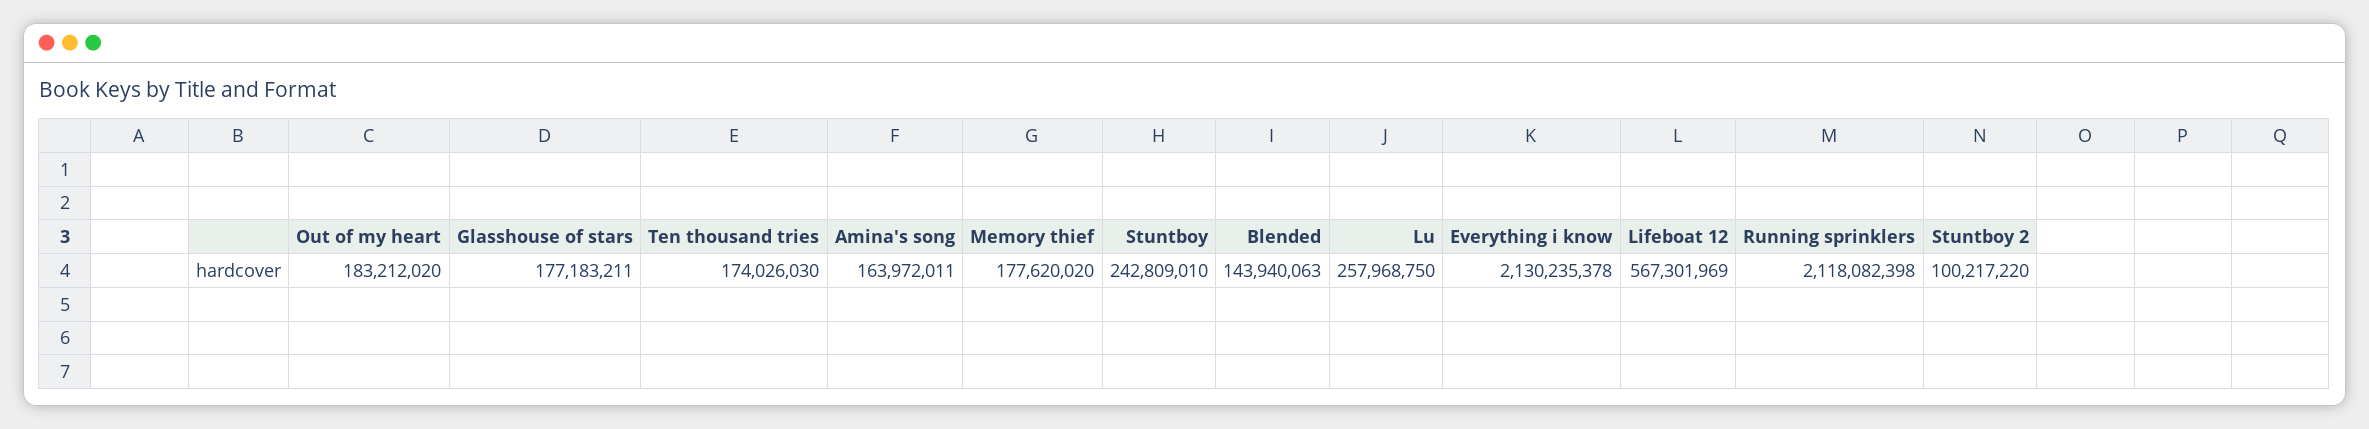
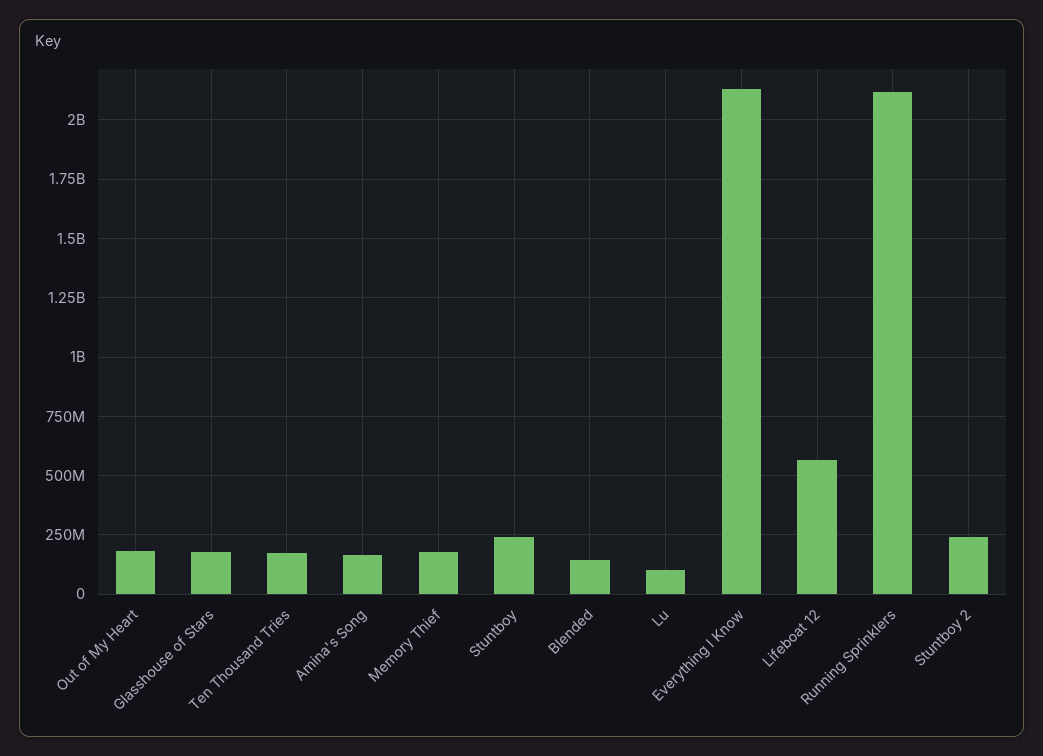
Lu: 257968750 -> 100000000
Stuntboy 2: 100217220 -> 250000000

